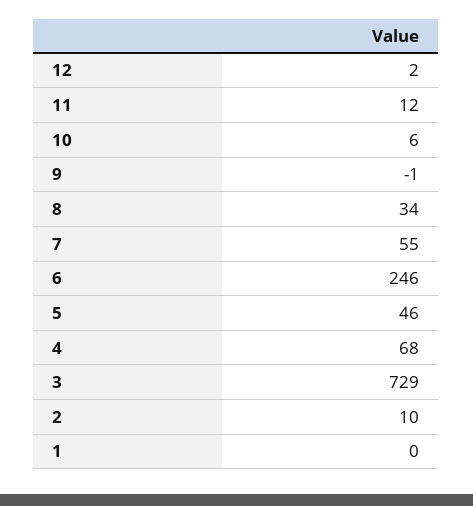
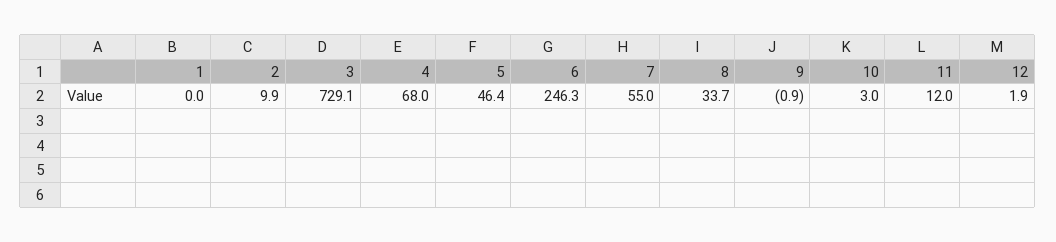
10: 6 -> 3

